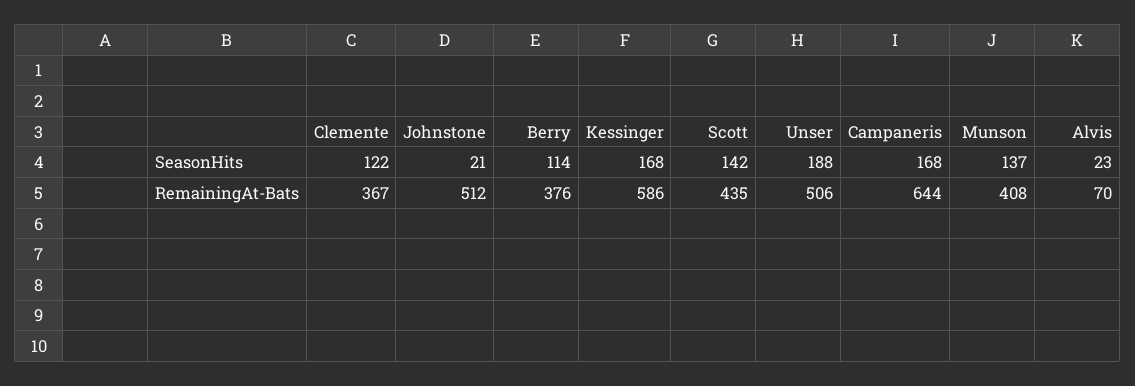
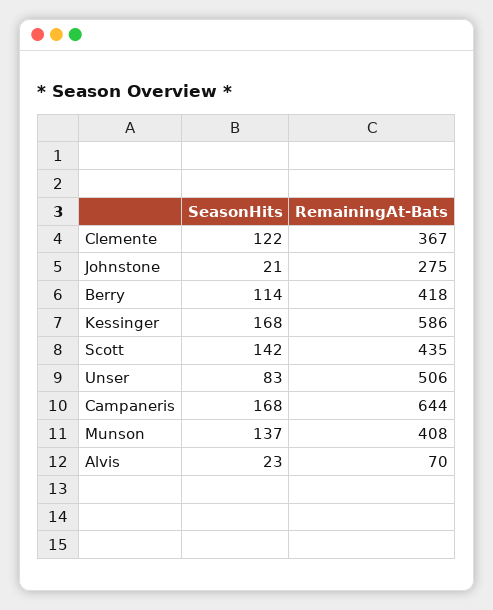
Unser, SeasonHits: 188 -> 83
Johnstone, RemainingAt-Bats: 512 -> 275
Berry, RemainingAt-Bats: 376 -> 418

